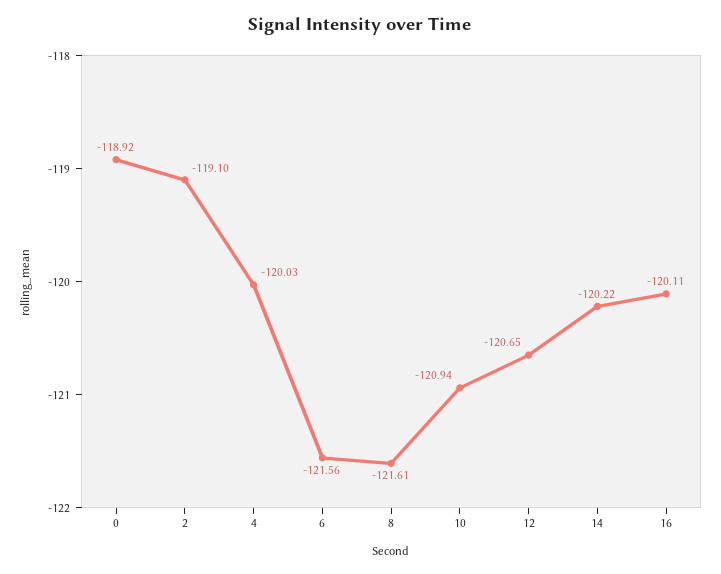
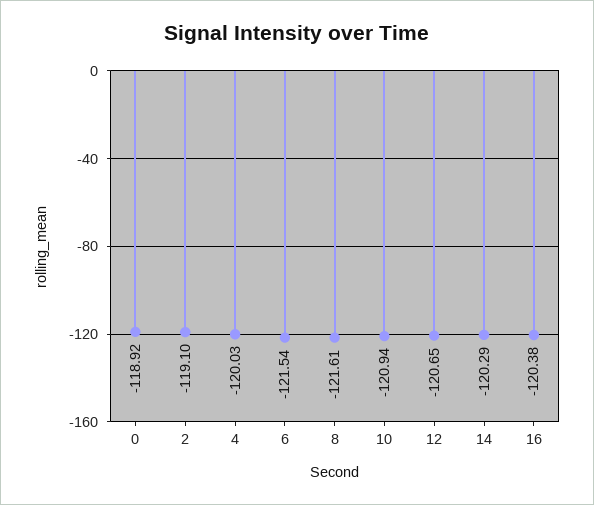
6: -121.56 -> -121.54
14: -120.22 -> -120.29
16: -120.11 -> -120.38

